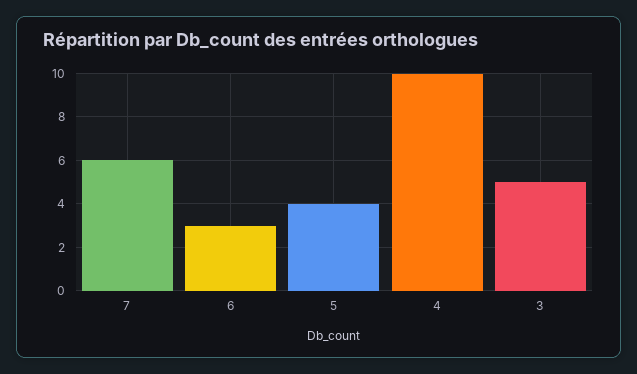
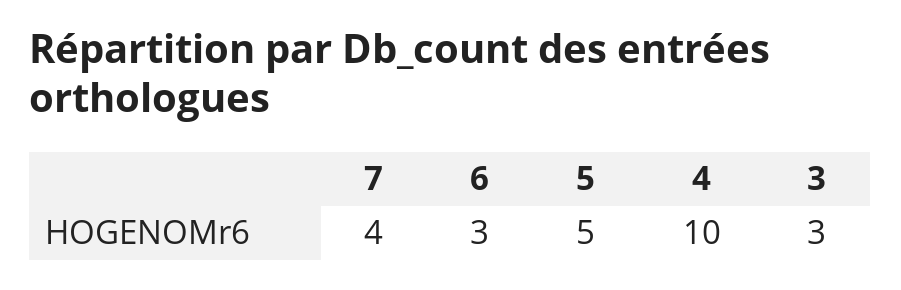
7: 6 -> 4
5: 4 -> 5
3: 5 -> 3

